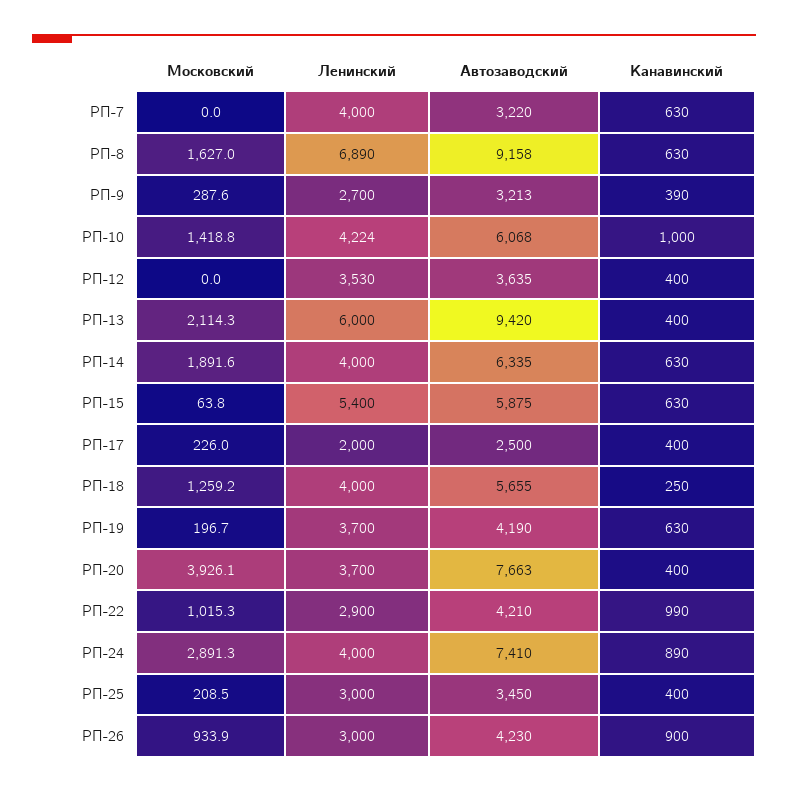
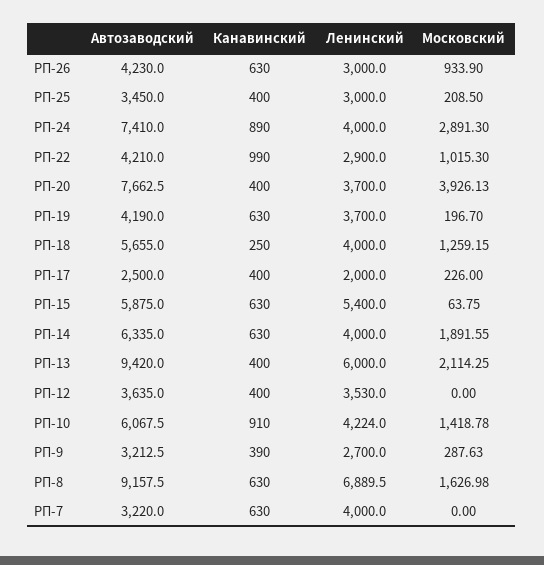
Канавинский, РП-10: 1000 -> 910
Канавинский, РП-26: 900 -> 630

